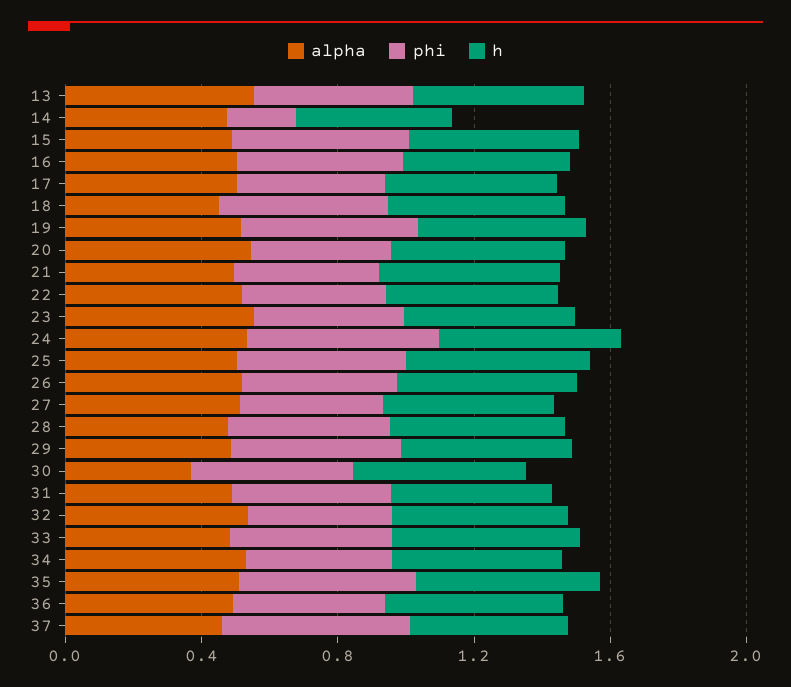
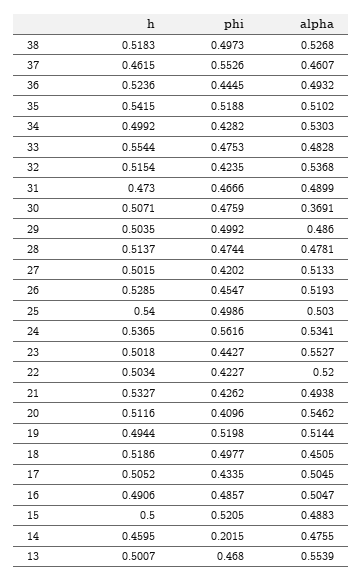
h, 38: none -> 0.5183
phi, 38: none -> 0.4973
alpha, 38: none -> 0.5268

